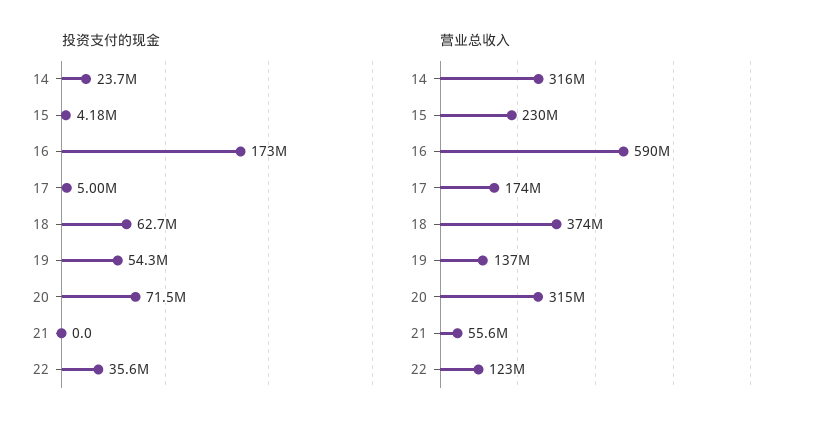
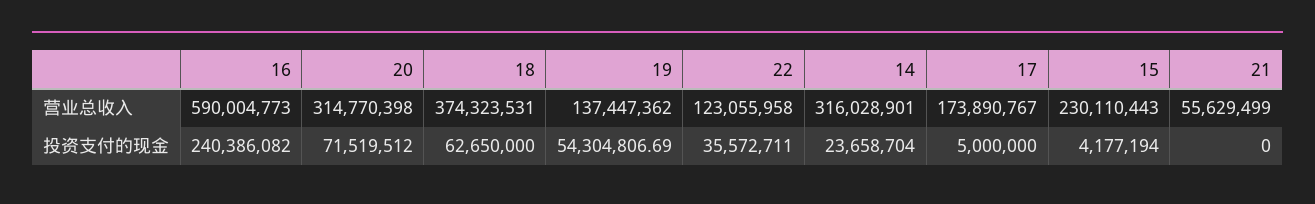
投资支付的现金, 16: 173000000 -> 240386082

